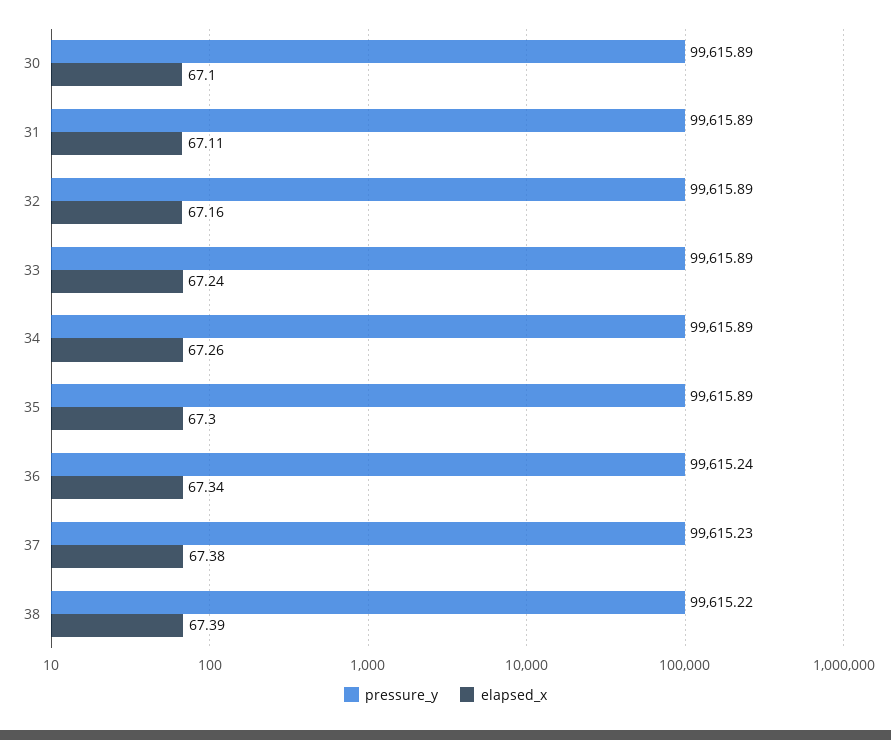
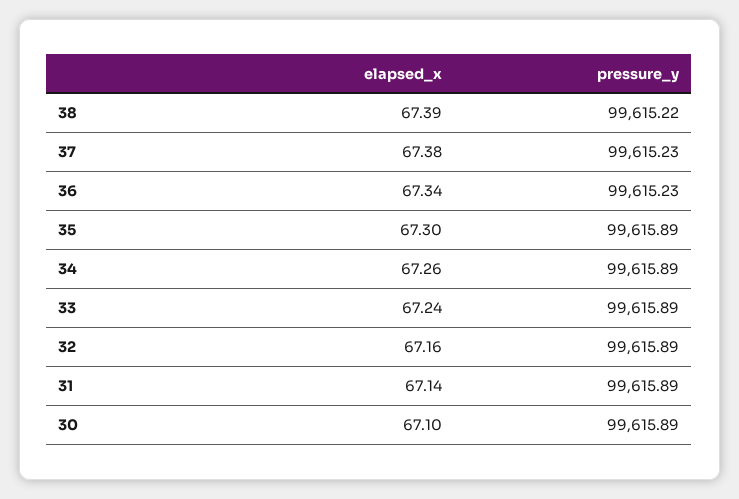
elapsed_x, 31: 67.11 -> 67.14
pressure_y, 36: 99615.24 -> 99615.23

